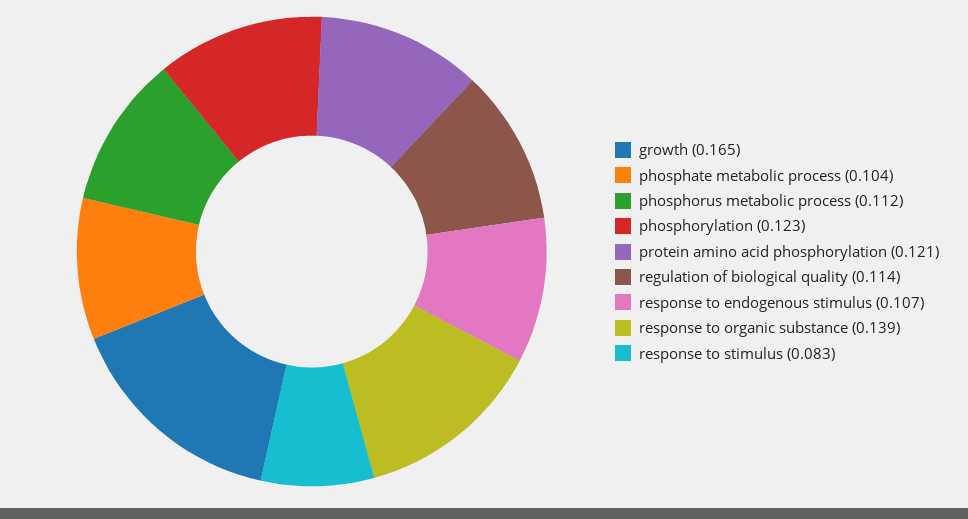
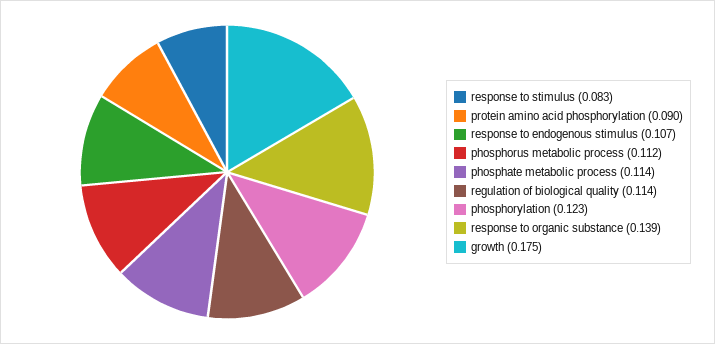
growth: 0.165 -> 0.175
phosphate metabolic process: 0.104 -> 0.114
protein amino acid phosphorylation: 0.121 -> 0.09

